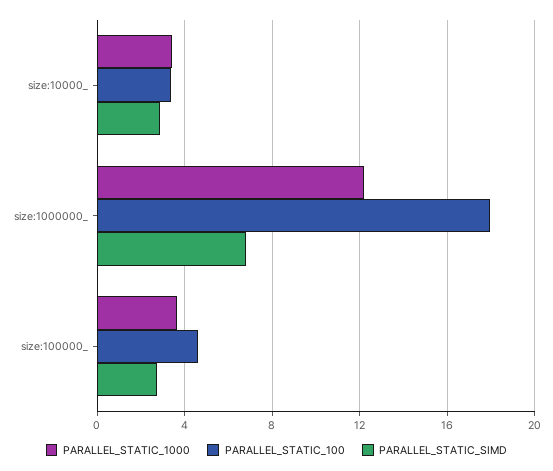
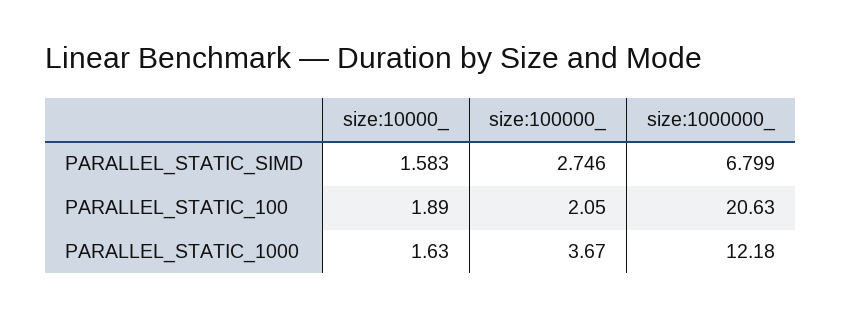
PARALLEL_STATIC_1000, size:10000_: 3.5 -> 1.63
PARALLEL_STATIC_100, size:10000_: 3.5 -> 1.89
PARALLEL_STATIC_SIMD, size:10000_: 3 -> 1.583
PARALLEL_STATIC_100, size:1000000_: 18 -> 20.63
PARALLEL_STATIC_100, size:100000_: 4.5 -> 2.05

